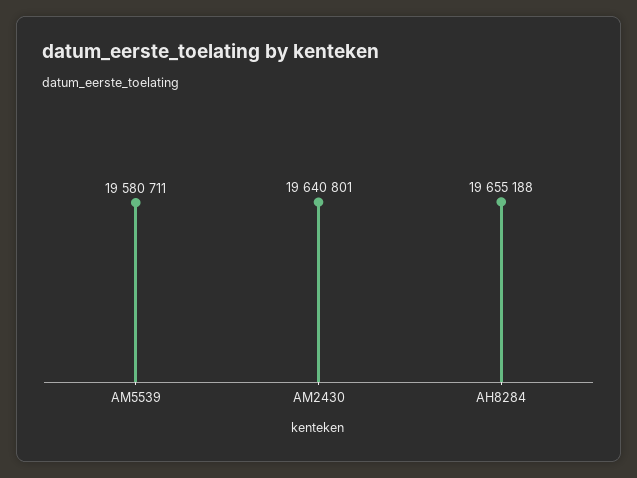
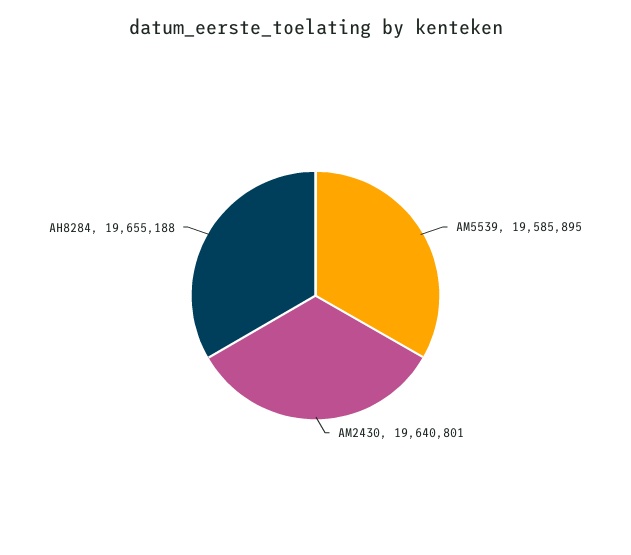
AM5539: 19580711 -> 19585895

